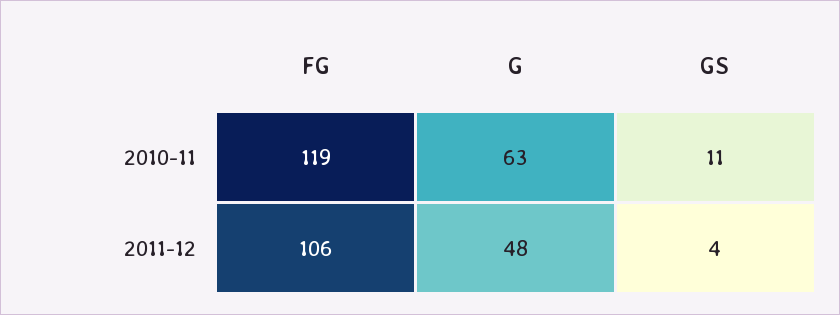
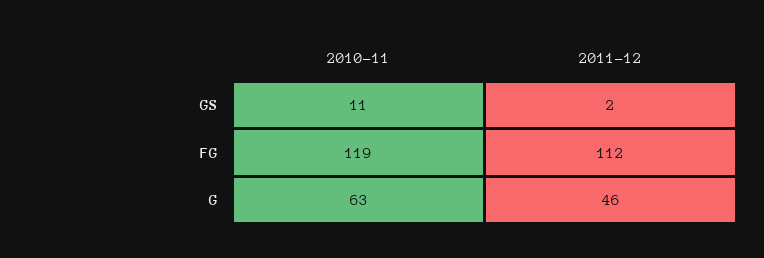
FG, 2011-12: 106 -> 112
G, 2011-12: 48 -> 46
GS, 2011-12: 4 -> 2

